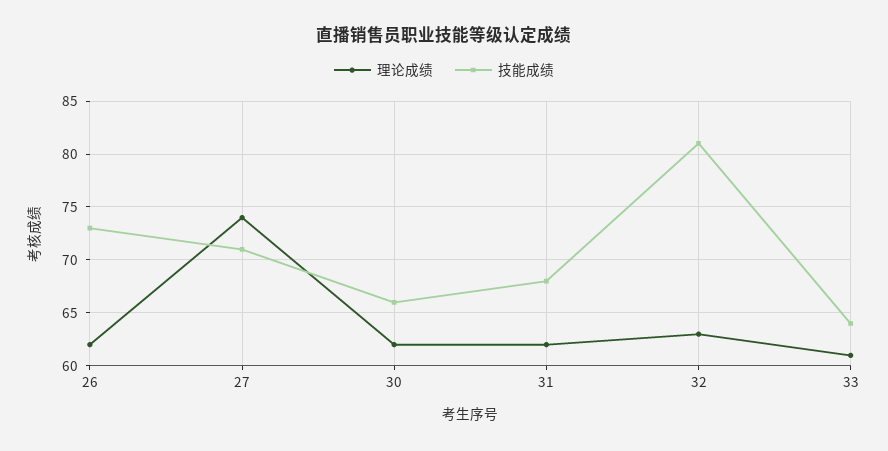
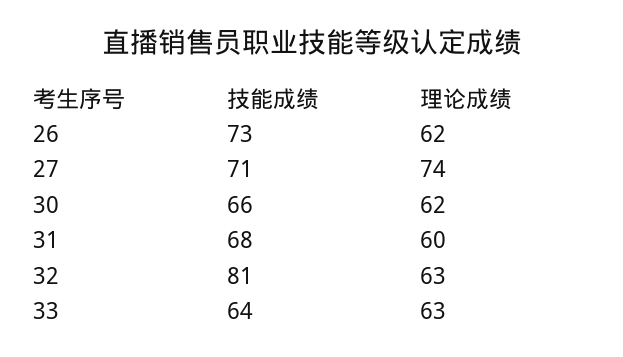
理论成绩, 31: 62 -> 60
理论成绩, 33: 61 -> 63

